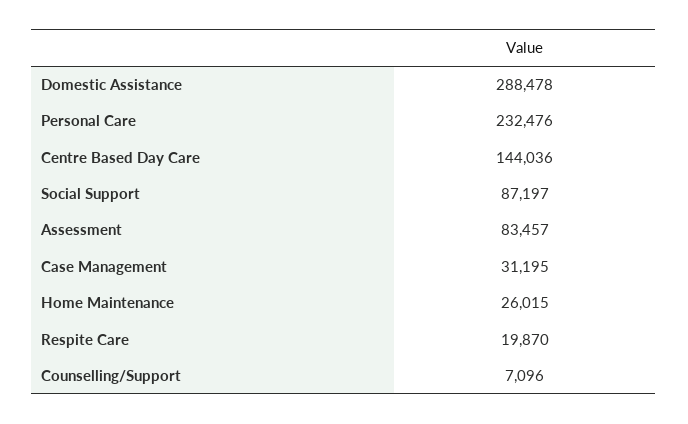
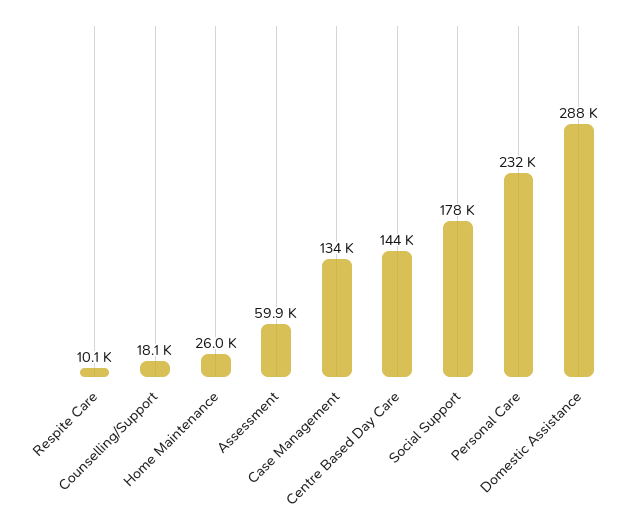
Social Support: 87197 -> 178000
Assessment: 83457 -> 59900
Case Management: 31195 -> 134000
Respite Care: 19870 -> 10100
Counselling/Support: 7096 -> 18100

